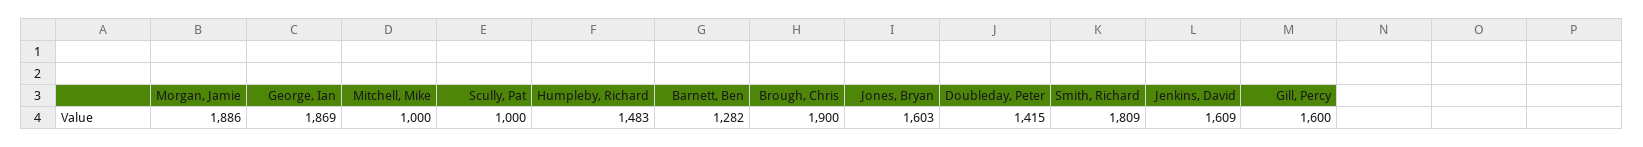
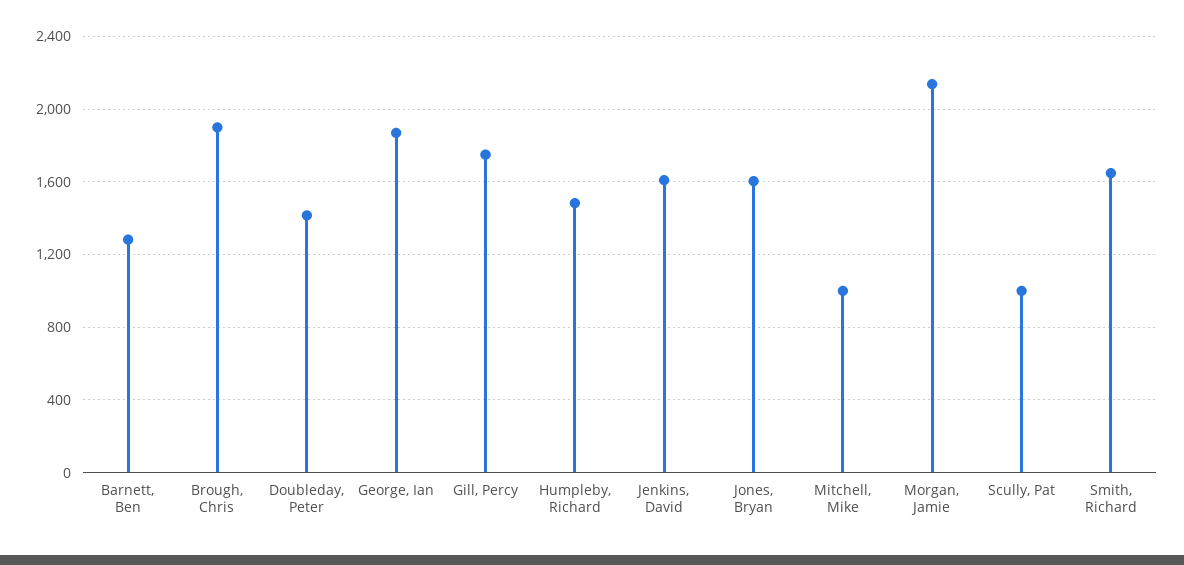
Morgan, Jamie: 1886 -> 2150
Smith, Richard: 1809 -> 1650
Gill, Percy: 1600 -> 1750

